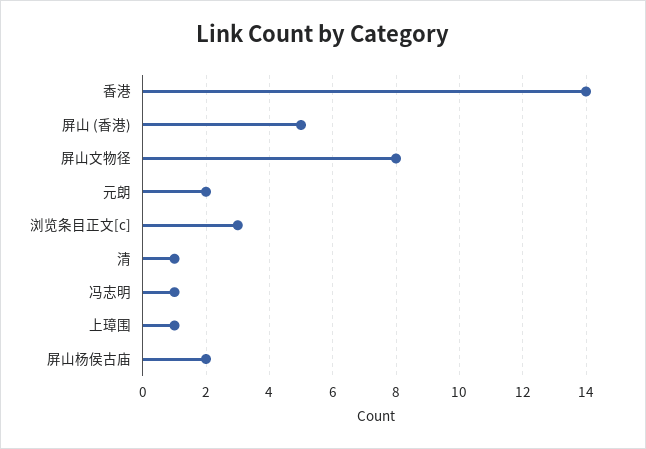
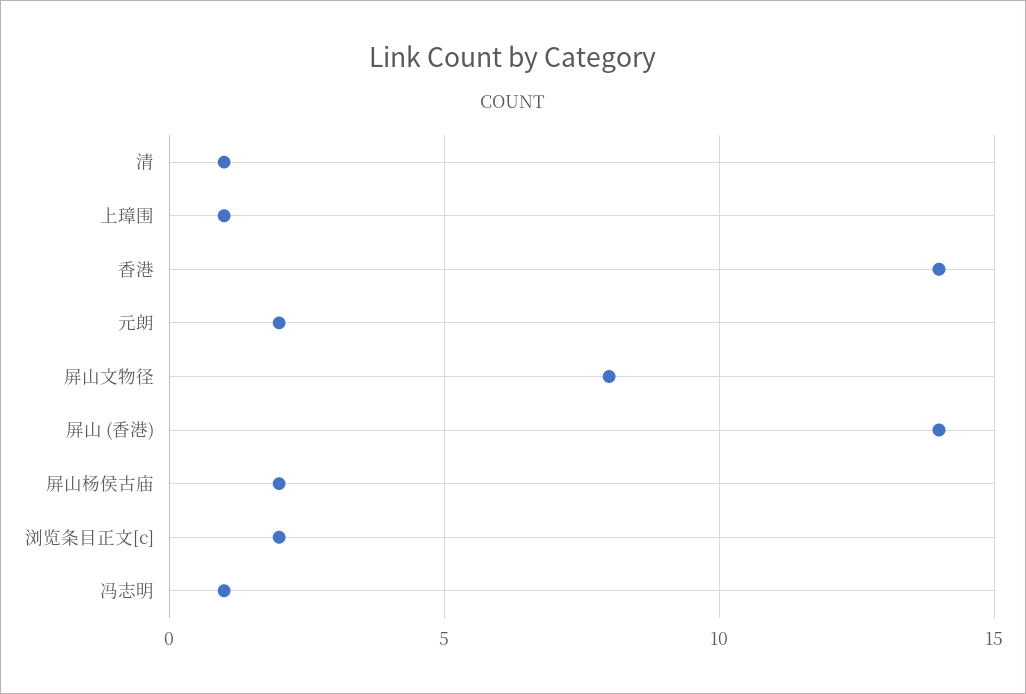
屏山 (香港): 5 -> 14
浏览条目正文[c]: 3 -> 2

